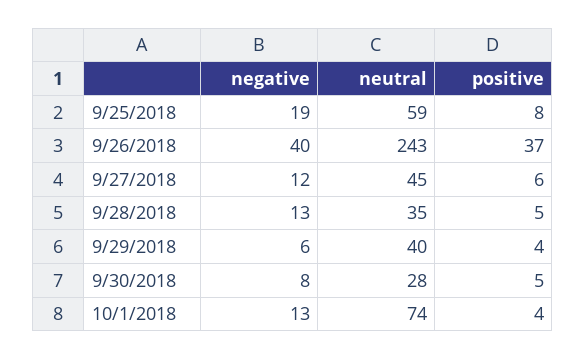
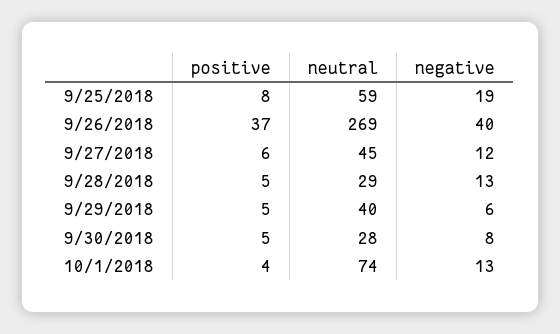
neutral, 9/26/2018: 243 -> 269
neutral, 9/28/2018: 35 -> 29
positive, 9/29/2018: 4 -> 5

